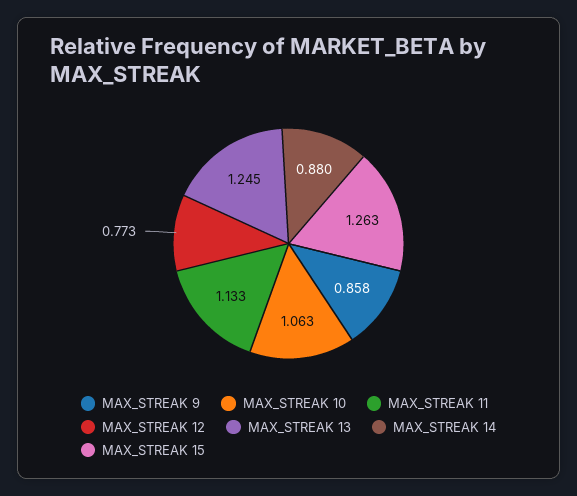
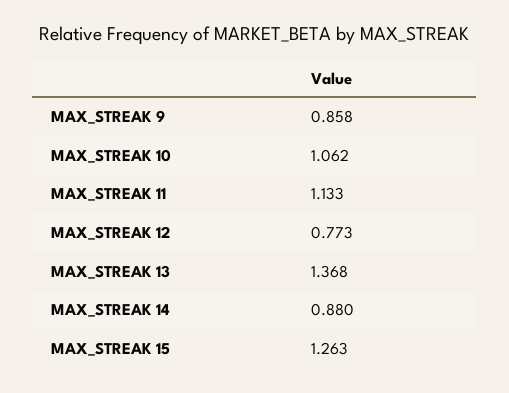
MAX_STREAK 10: 1.063 -> 1.062
MAX_STREAK 13: 1.245 -> 1.368

